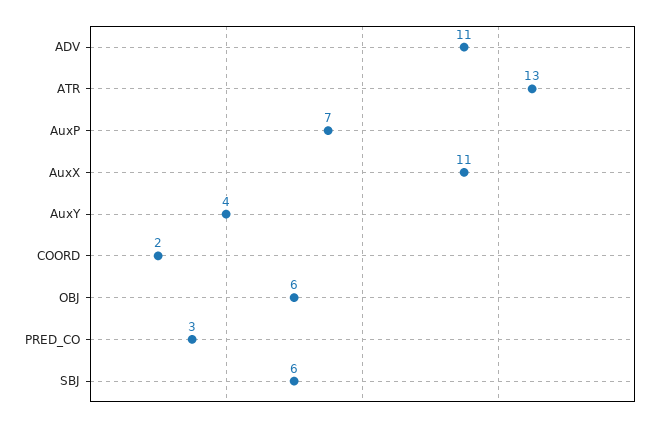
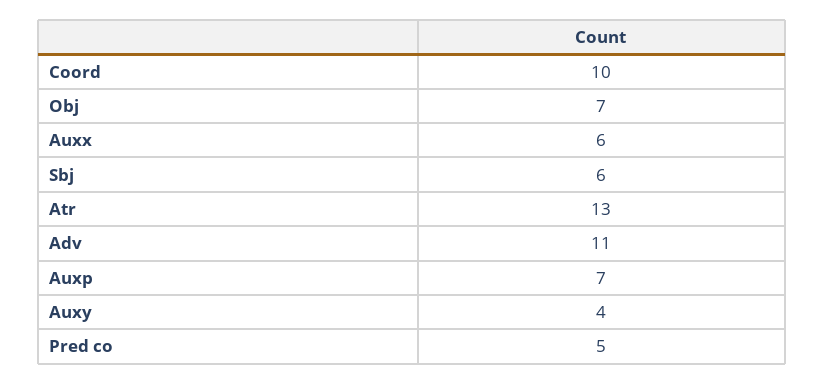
AuxX: 11 -> 6
COORD: 2 -> 10
OBJ: 6 -> 7
PRED_CO: 3 -> 5

